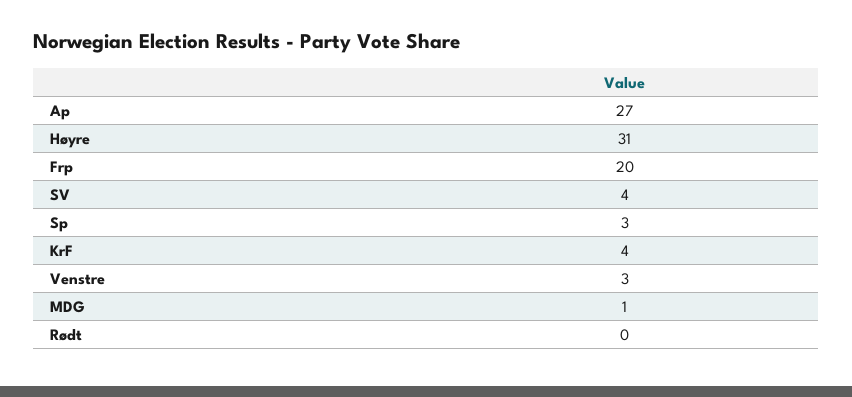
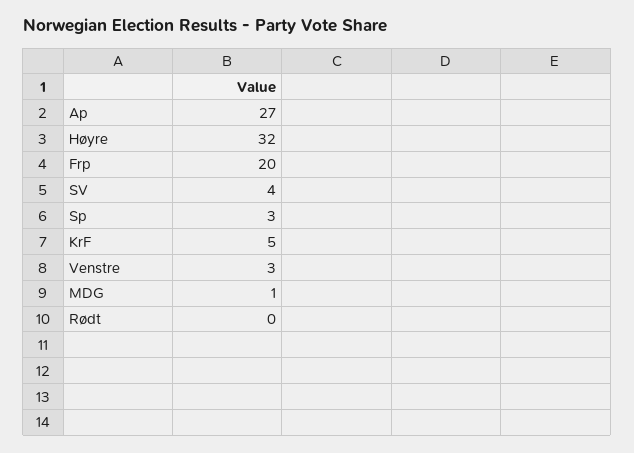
Høyre: 31 -> 32
KrF: 4 -> 5

